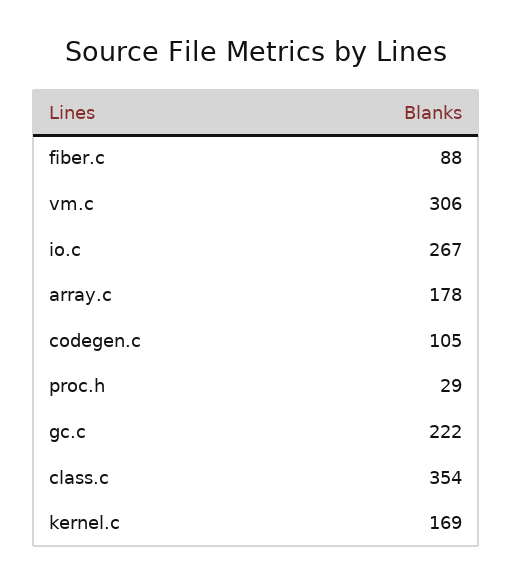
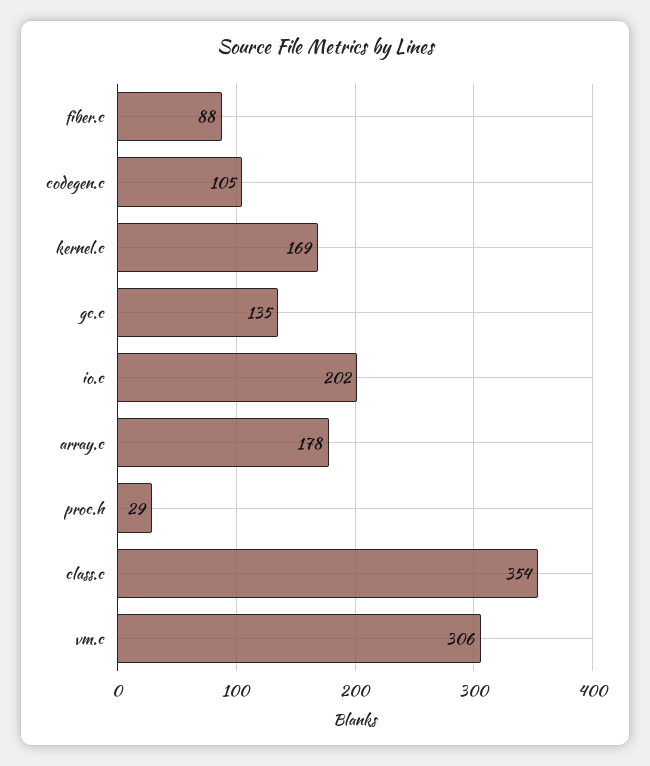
io.c: 267 -> 202
gc.c: 222 -> 135

